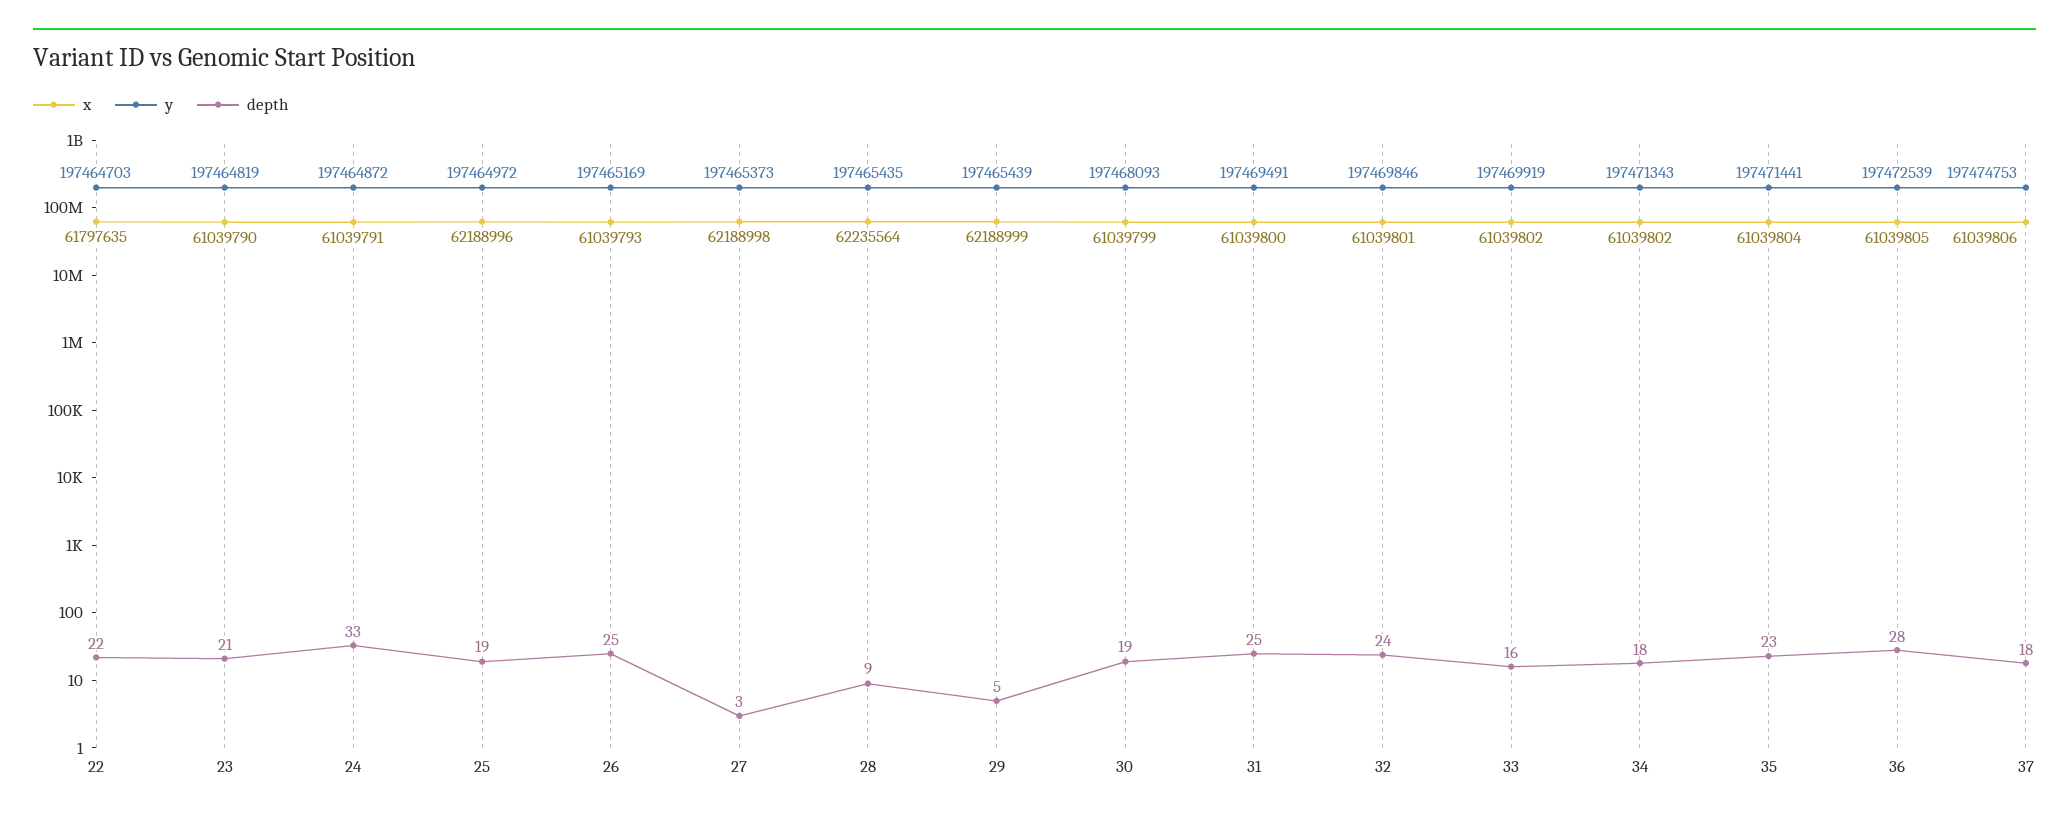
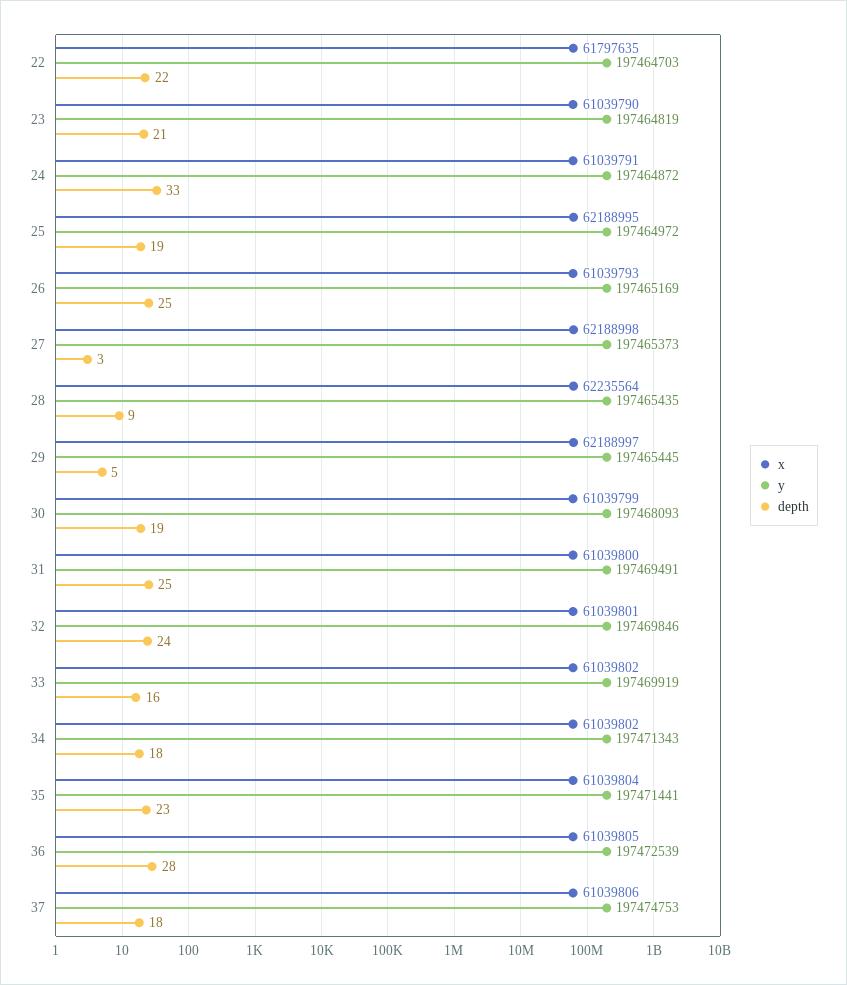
x, 25: 62188996 -> 62188995
x, 29: 62188999 -> 62188997
y, 29: 197465439 -> 197465445

